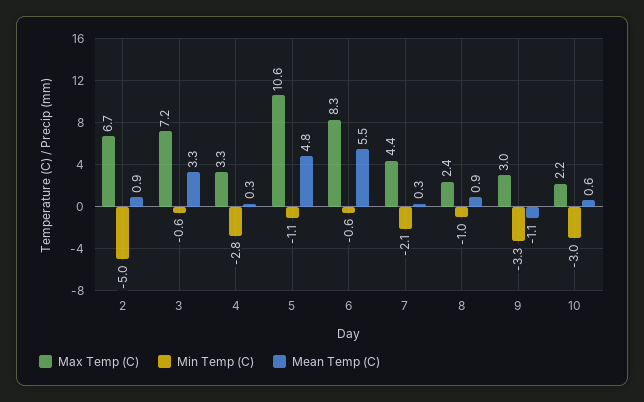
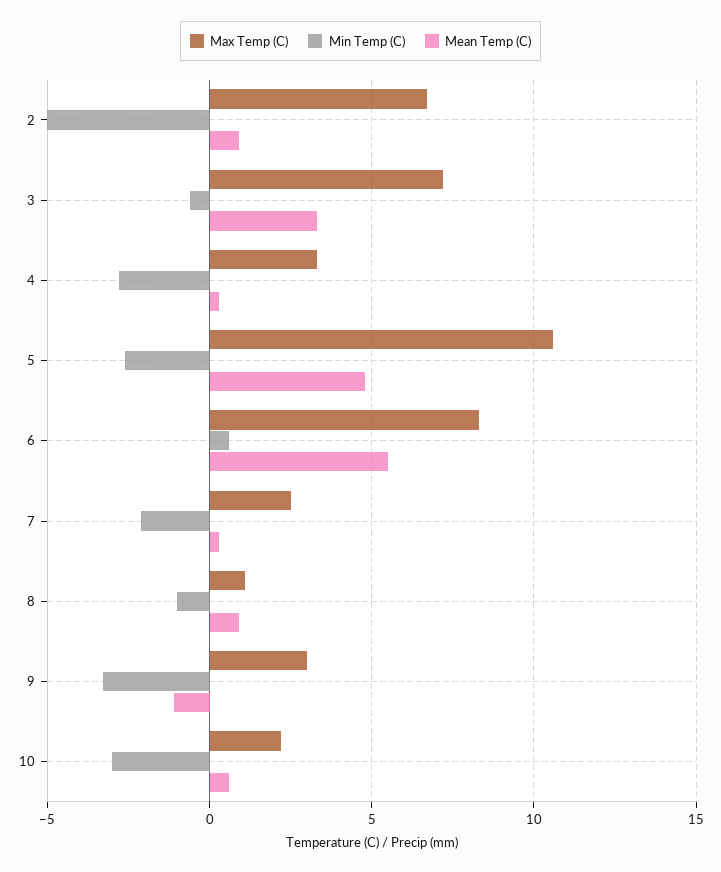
Min Temp (C), 5: -1.1 -> -2.5
Min Temp (C), 6: -0.6 -> 0.5
Max Temp (C), 7: 4.4 -> 2.5
Max Temp (C), 8: 2.4 -> 1

